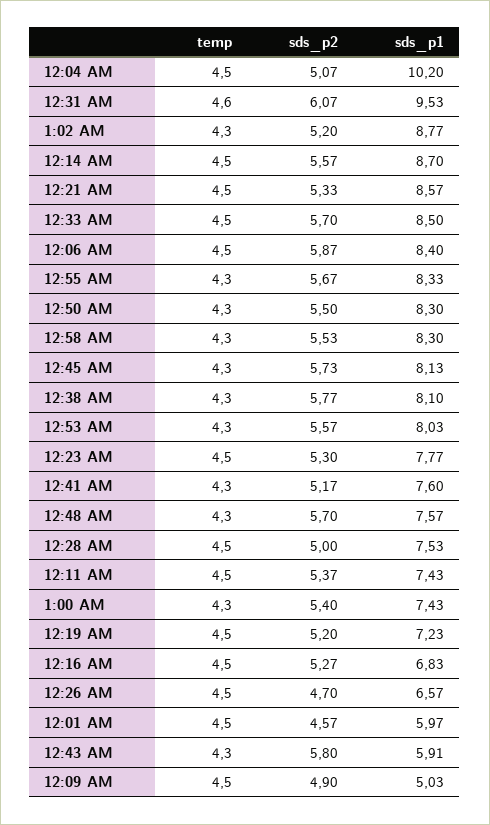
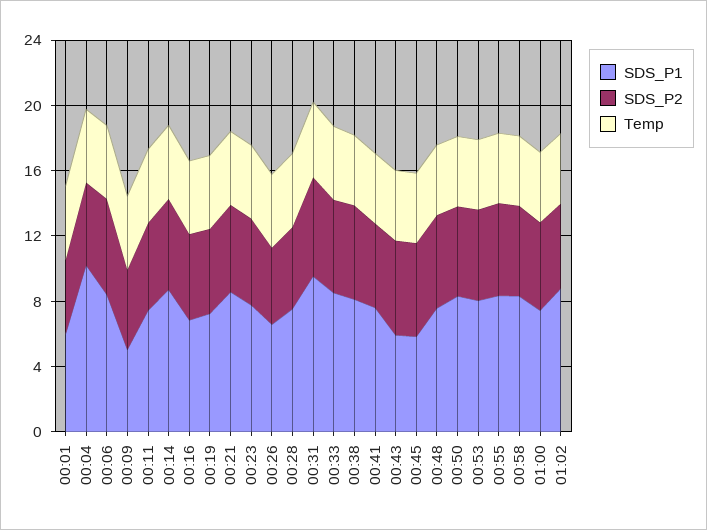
sds_p1, 12:45 AM: 8.13 -> 6

